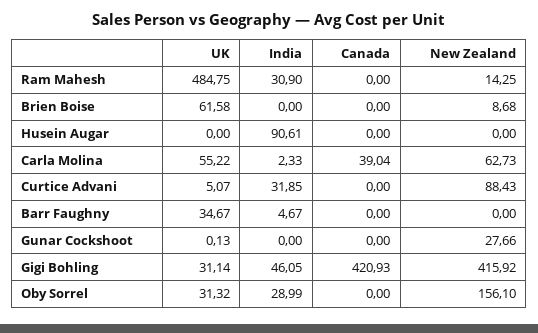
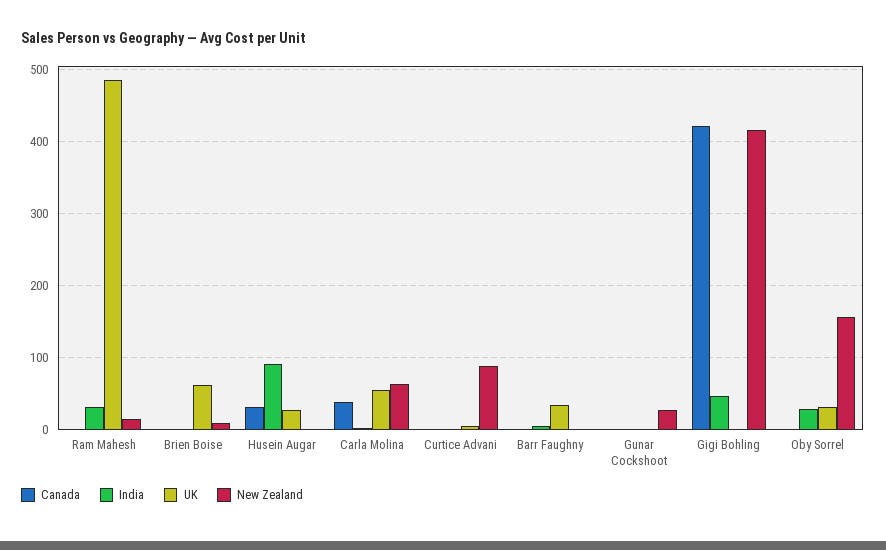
UK, Husein Augar: 0 -> 30
Canada, Husein Augar: 0 -> 30
India, Curtice Advani: 31.85 -> 0
UK, Gigi Bohling: 31.14 -> 0

